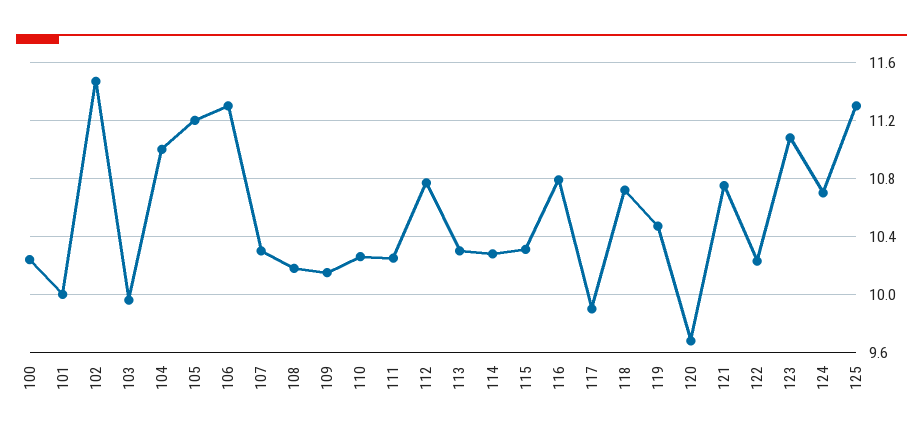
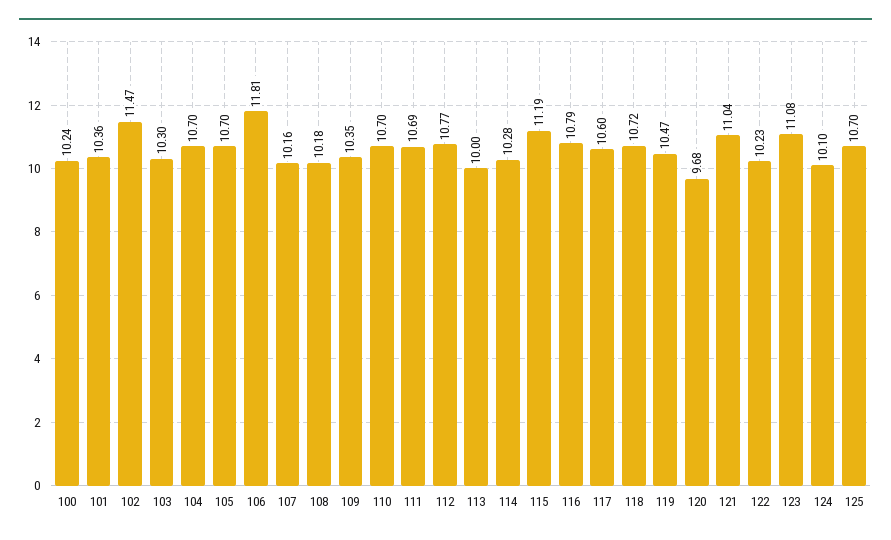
101: 10 -> 10.36
103: 9.95 -> 10.3
104: 11 -> 10.7
105: 11.2 -> 10.7
106: 11.3 -> 11.81
107: 10.3 -> 10.16
109: 10.15 -> 10.35
110: 10.25 -> 10.7
111: 10.25 -> 10.69
113: 10.3 -> 10
115: 10.3 -> 11.19
117: 9.9 -> 10.6
121: 10.75 -> 11.04
124: 10.7 -> 10.1
125: 11.3 -> 10.7

